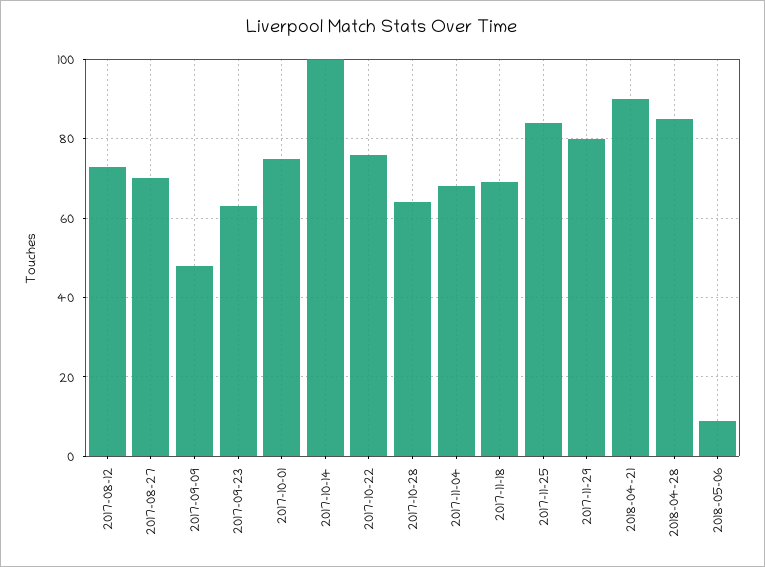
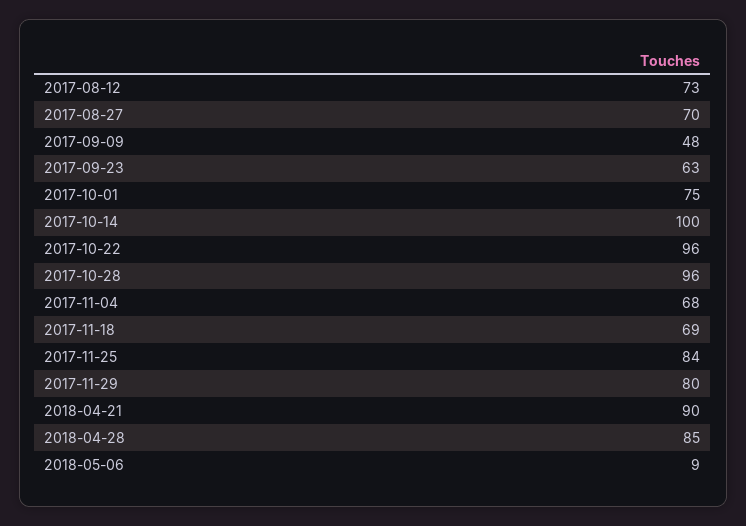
2017-10-22: 75 -> 96
2017-10-28: 65 -> 96

